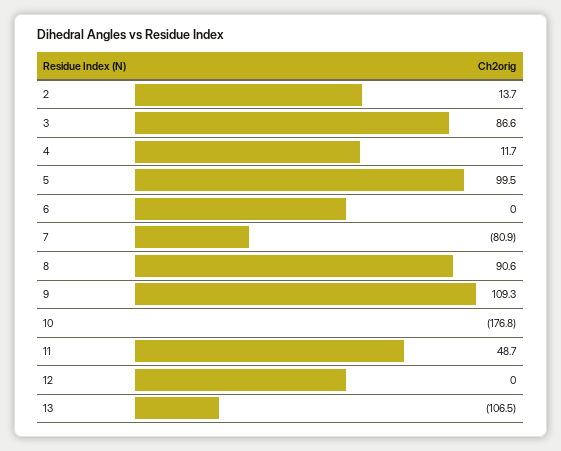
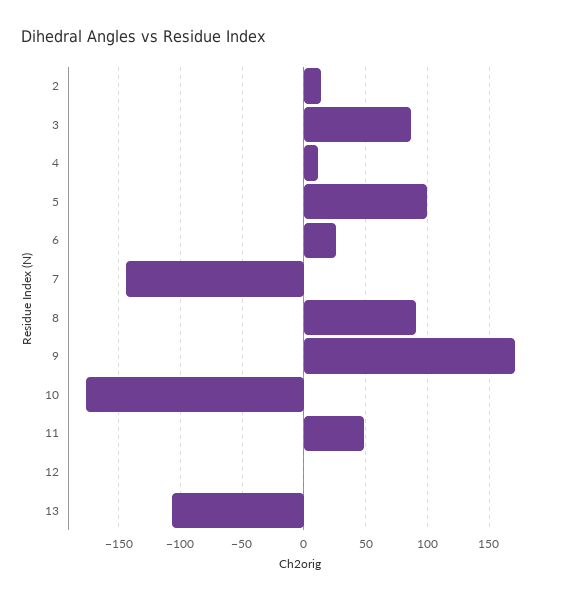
6: 0 -> 25
7: -80.9 -> -145
9: 109.3 -> 170

